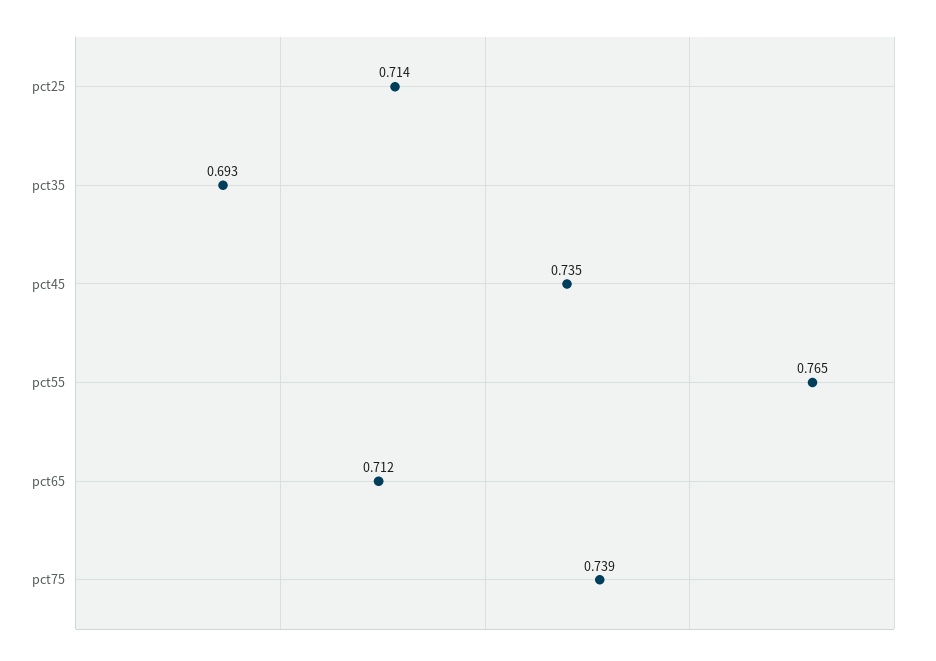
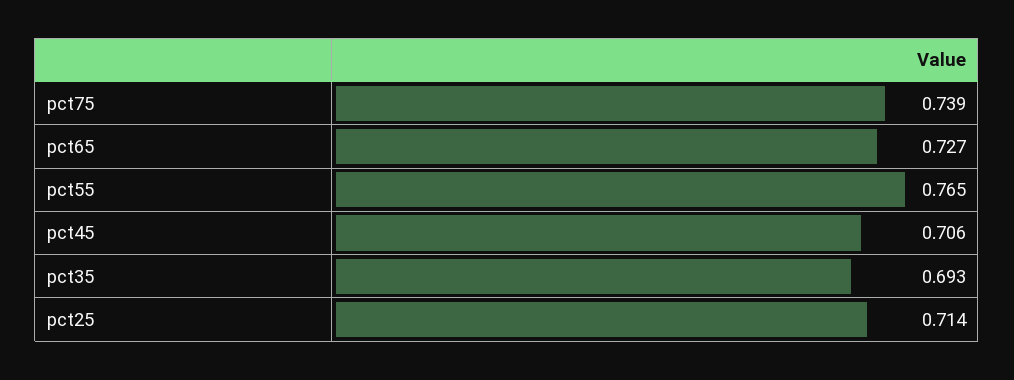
pct45: 0.735 -> 0.706
pct65: 0.712 -> 0.727

